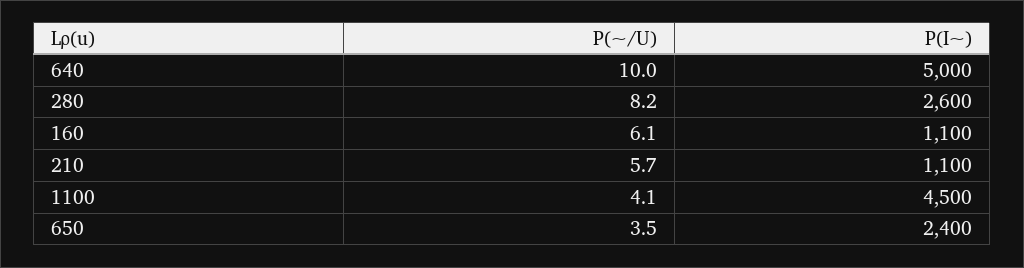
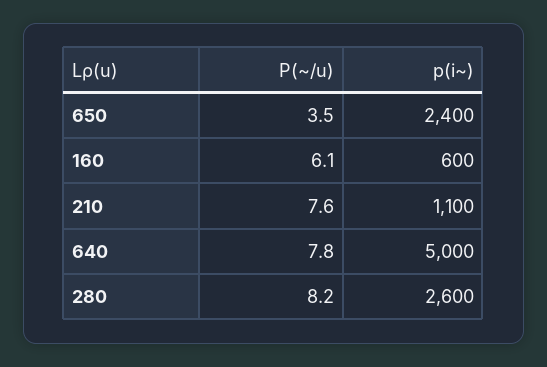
P(~/U), 640: 10 -> 7.8
P(I~), 160: 1100 -> 600
P(~/U), 210: 5.7 -> 7.6
P(~/U), 1100: 4.1 -> none
P(I~), 1100: 4500 -> none

